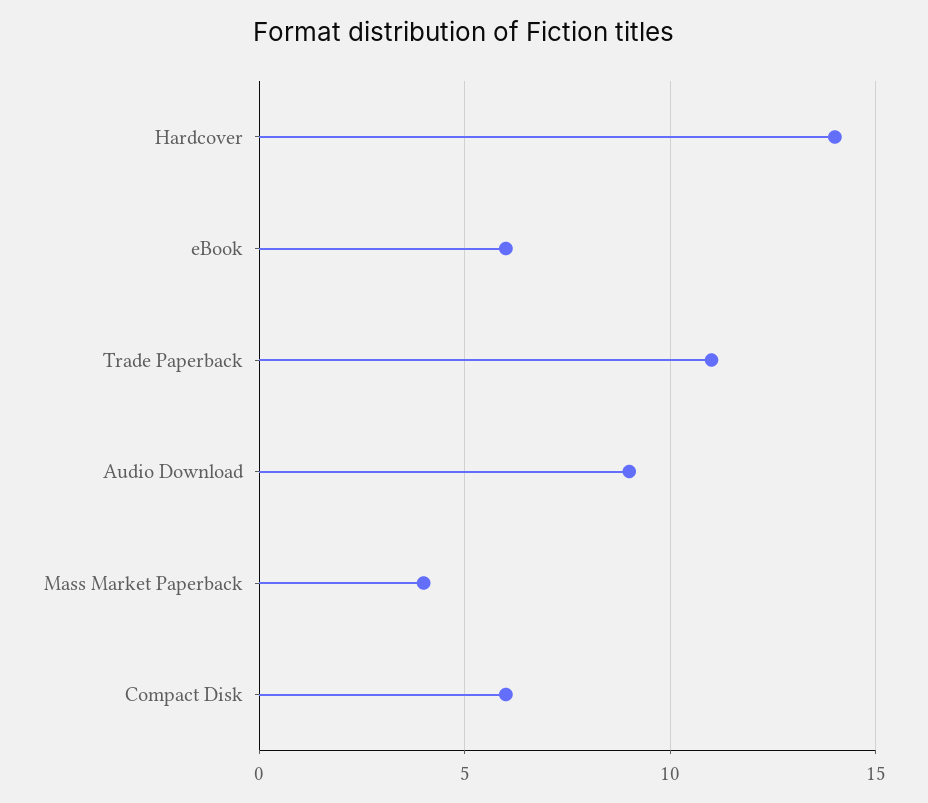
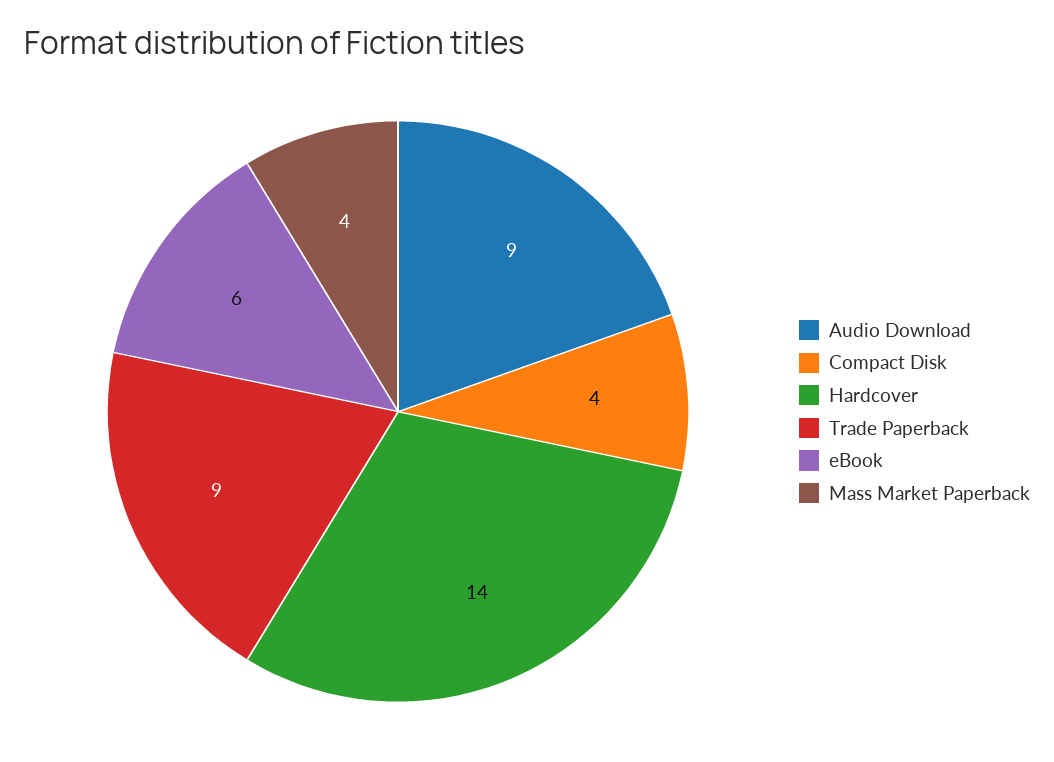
Trade Paperback: 11 -> 9
Compact Disk: 6 -> 4

